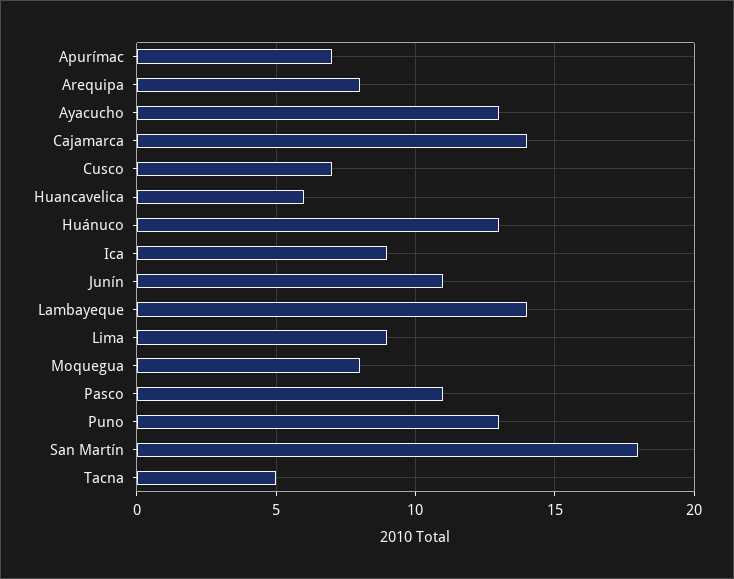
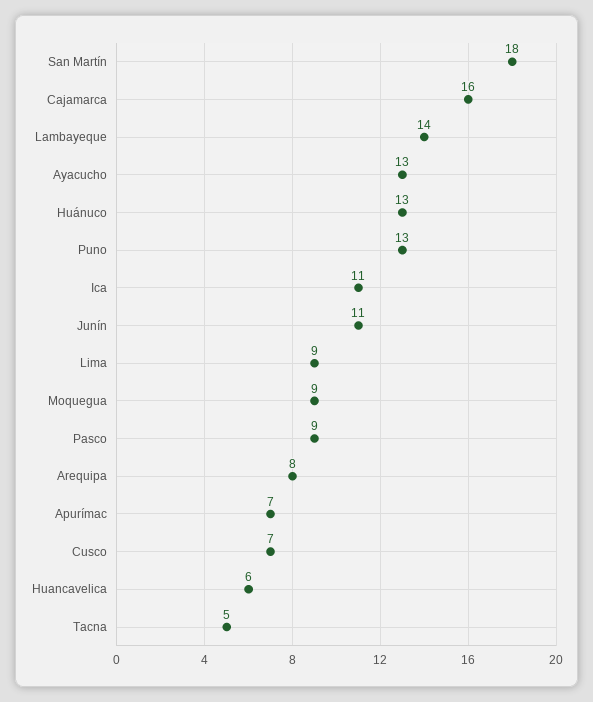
Cajamarca: 14 -> 16
Ica: 9 -> 11
Moquegua: 8 -> 9
Pasco: 11 -> 9

